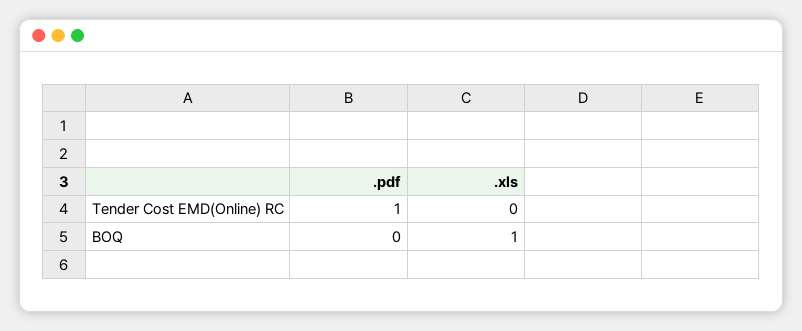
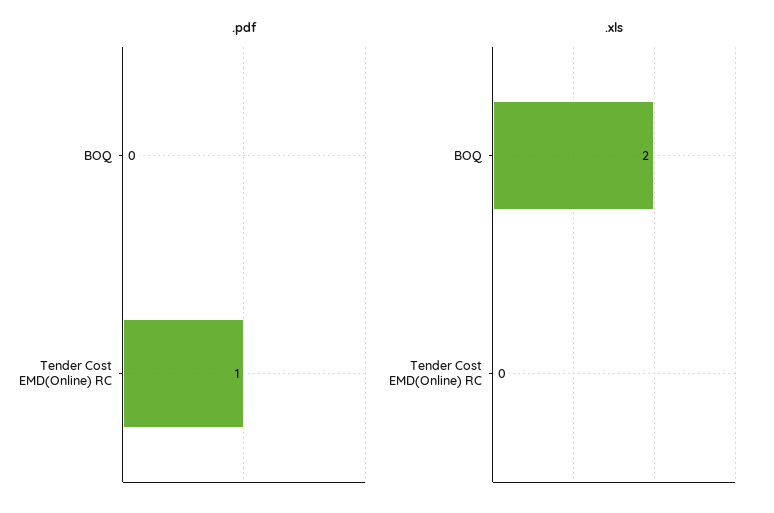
.xls, BOQ: 1 -> 2

